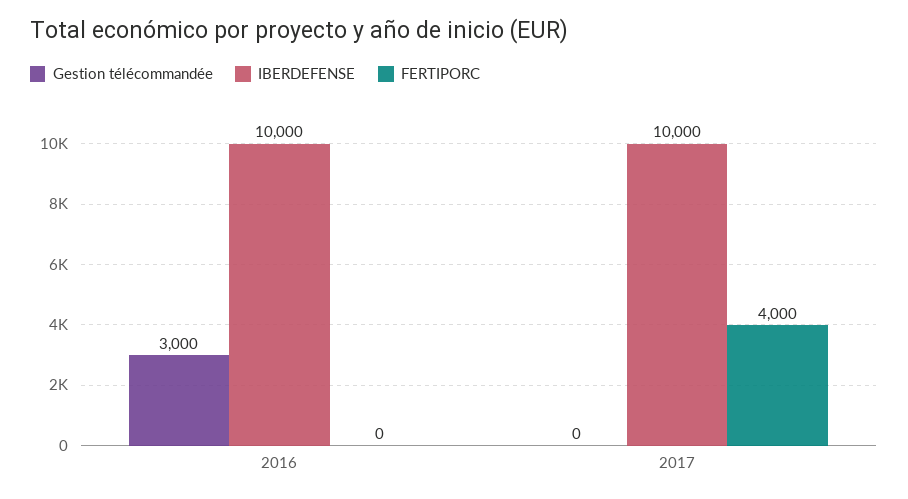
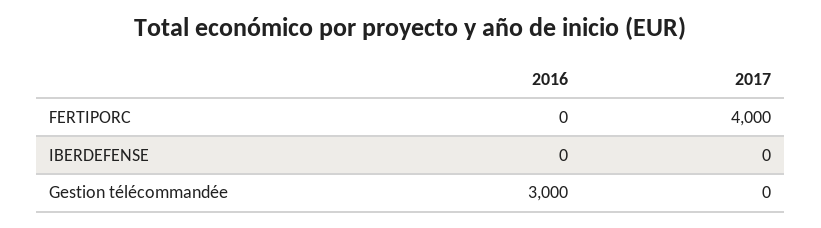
IBERDEFENSE, 2016: 10000 -> 0
IBERDEFENSE, 2017: 10000 -> 0

